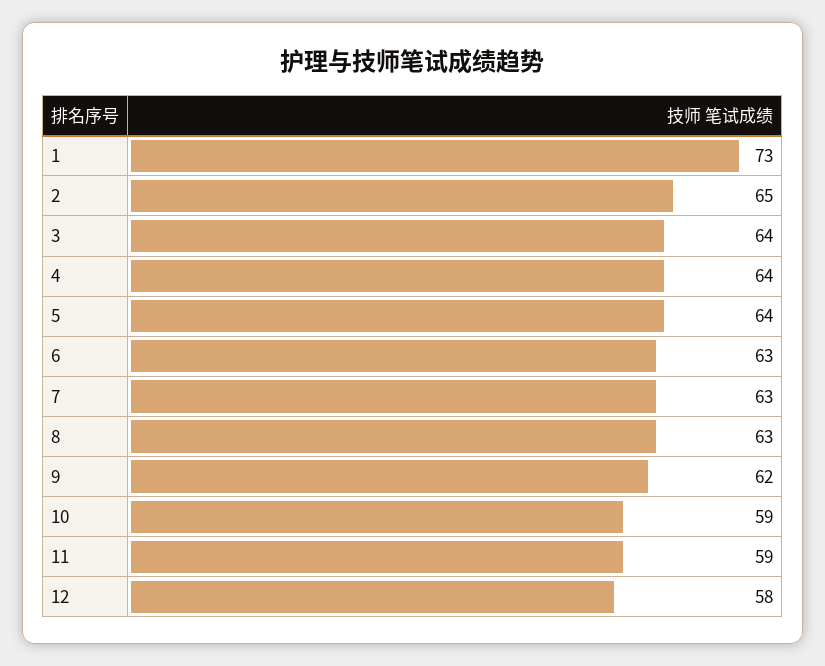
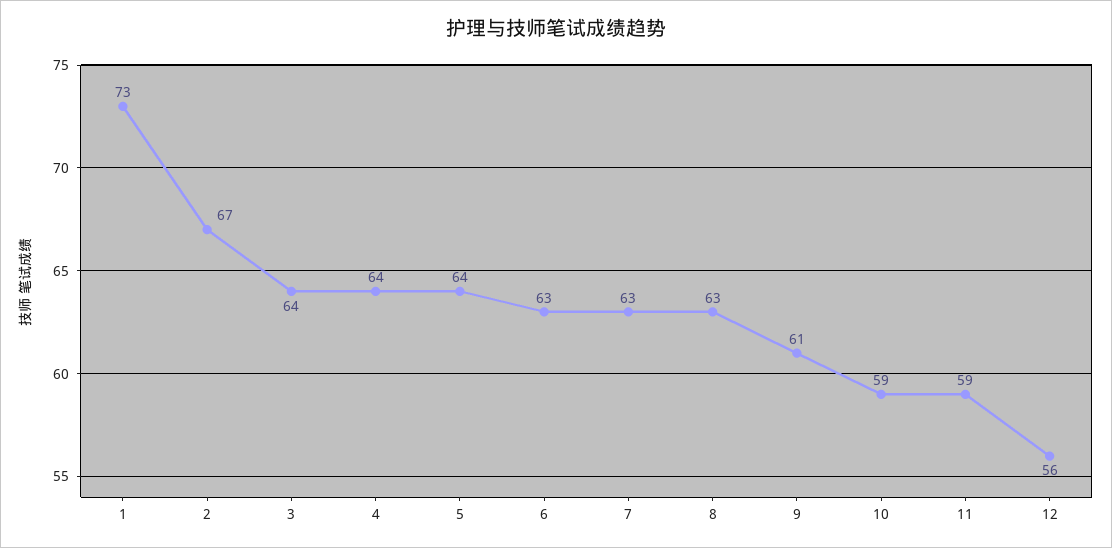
2: 65 -> 67
9: 62 -> 61
12: 58 -> 56

